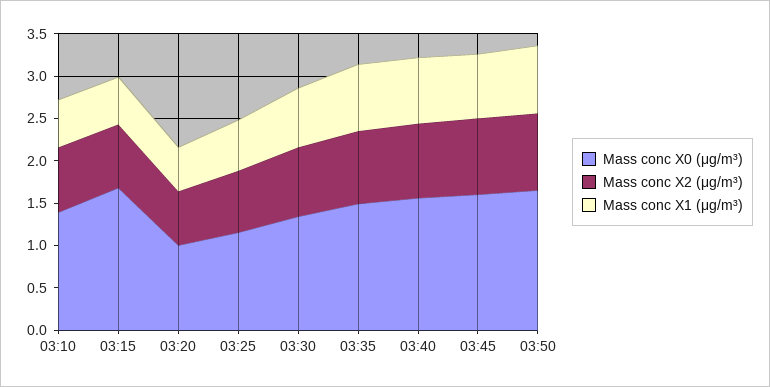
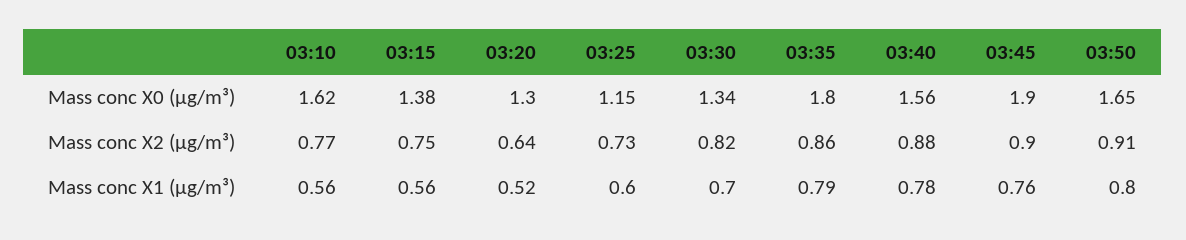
Mass conc X0 (μg/m³), 03:10: 1.4 -> 1.62
Mass conc X0 (μg/m³), 03:15: 1.7 -> 1.38
Mass conc X0 (μg/m³), 03:20: 1 -> 1.3
Mass conc X0 (μg/m³), 03:35: 1.5 -> 1.8
Mass conc X0 (μg/m³), 03:45: 1.6 -> 1.9

